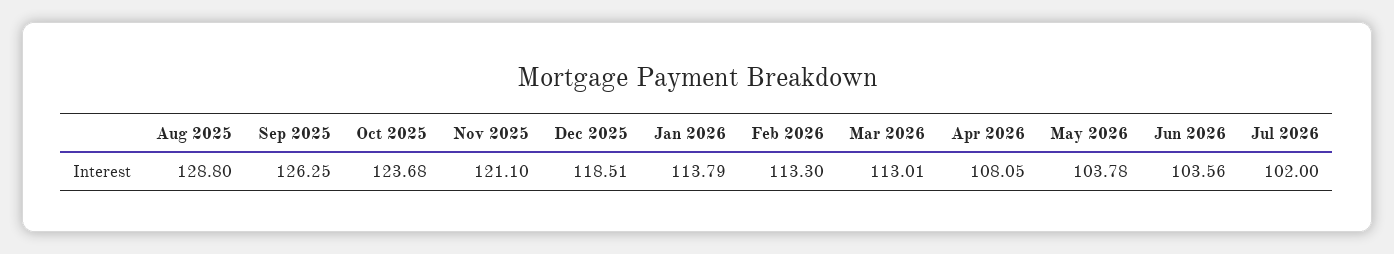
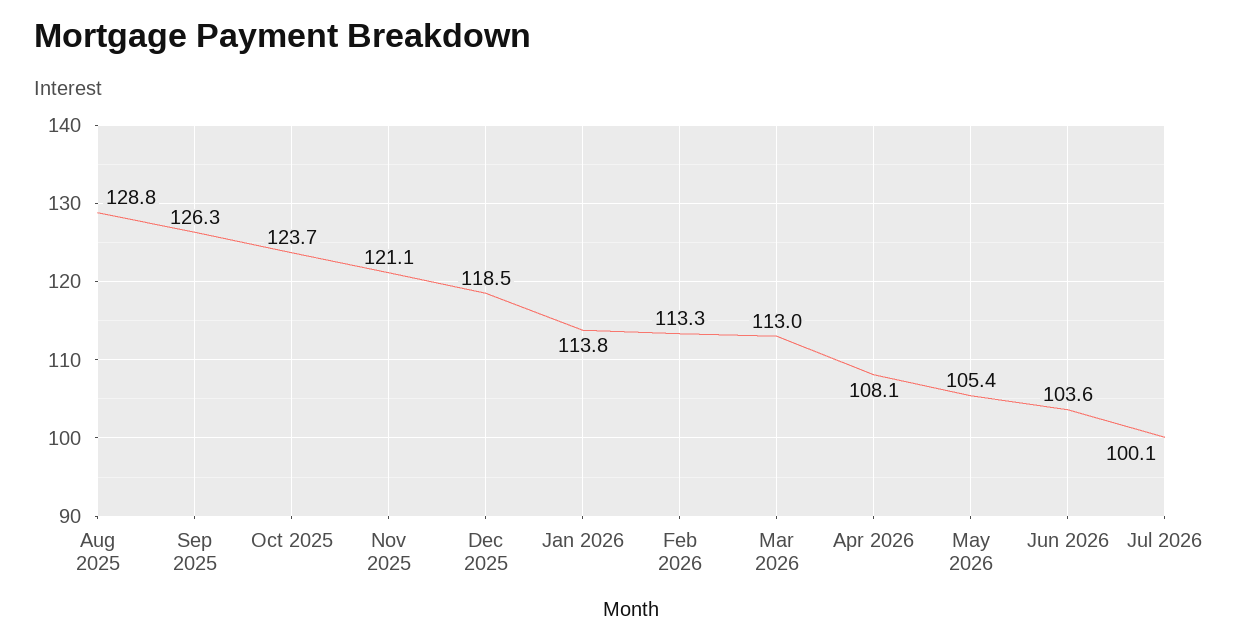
May 2026: 103.78 -> 105.4
Jul 2026: 102 -> 100.1

